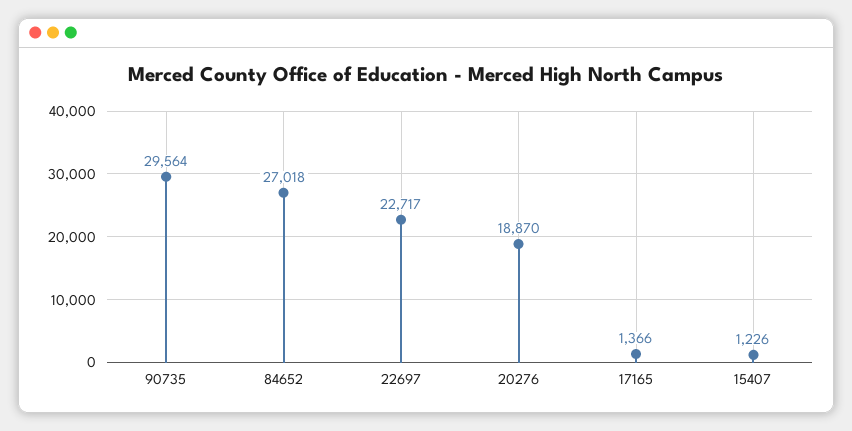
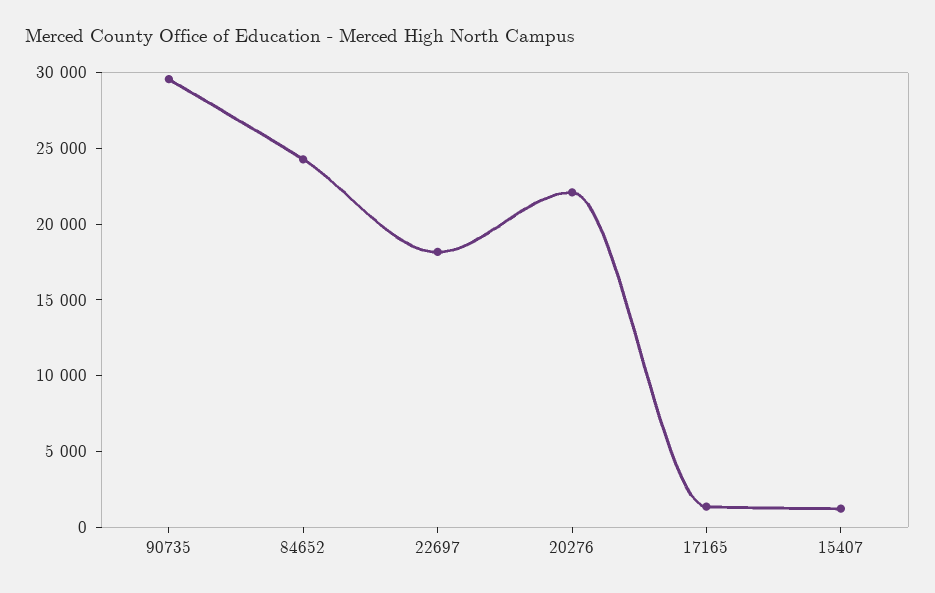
84652: 27018 -> 24000
22697: 22717 -> 18000
20276: 18870 -> 22000

